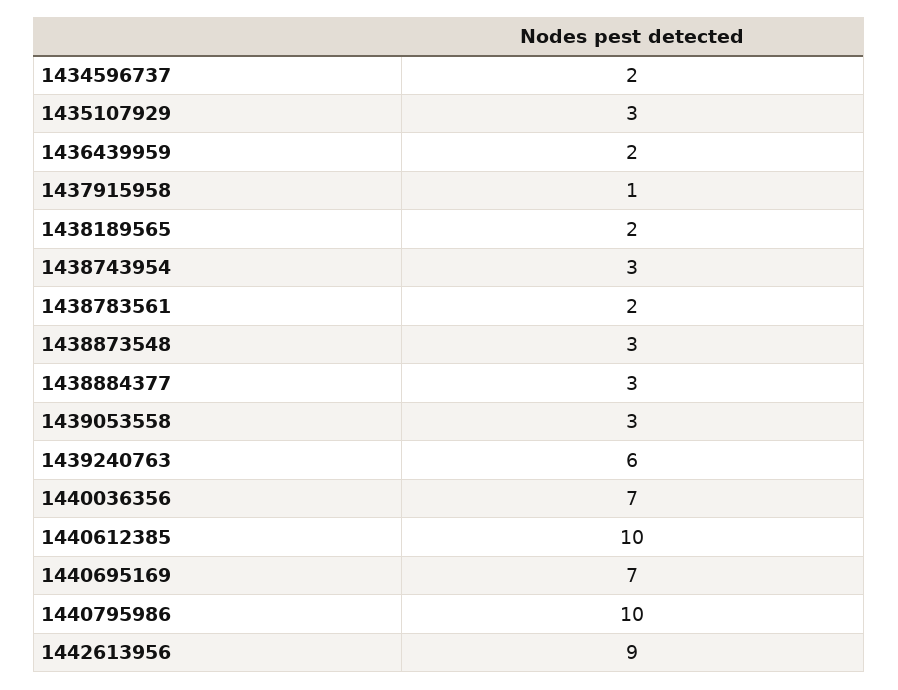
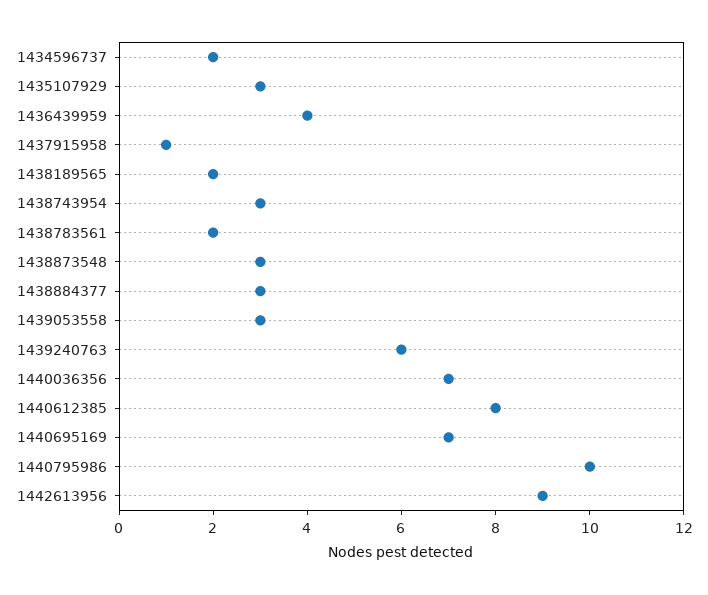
1436439959: 2 -> 4
1440612385: 10 -> 8

